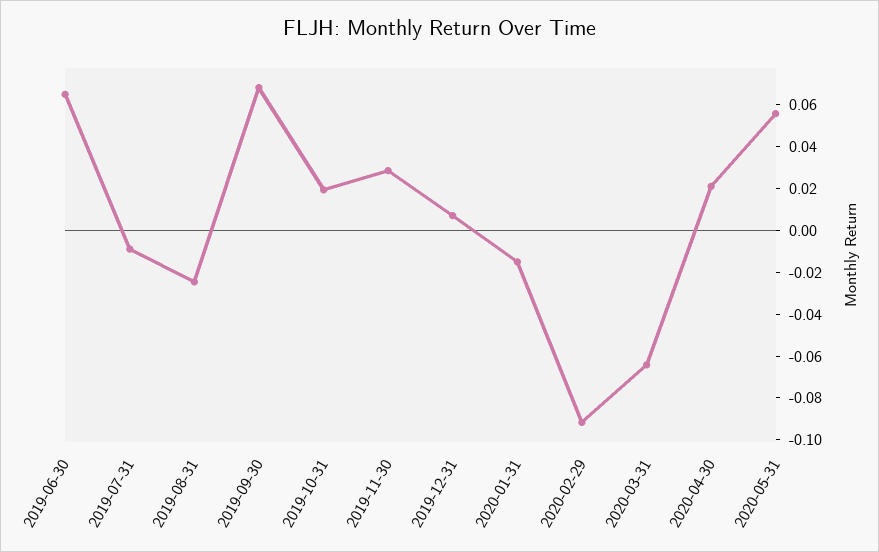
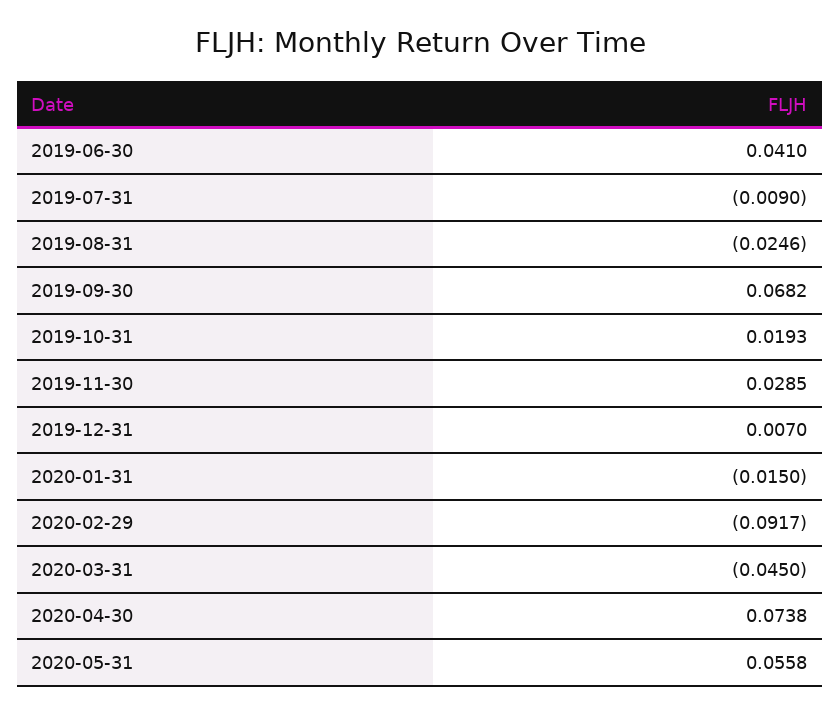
2019-06-30: 0.065 -> 0.041
2020-03-31: -0.065 -> -0.045
2020-04-30: 0.02 -> 0.0738

